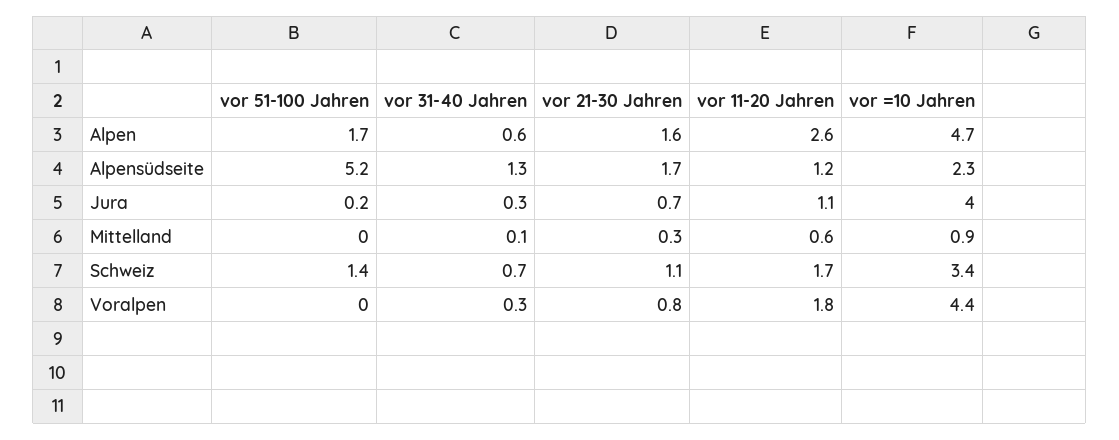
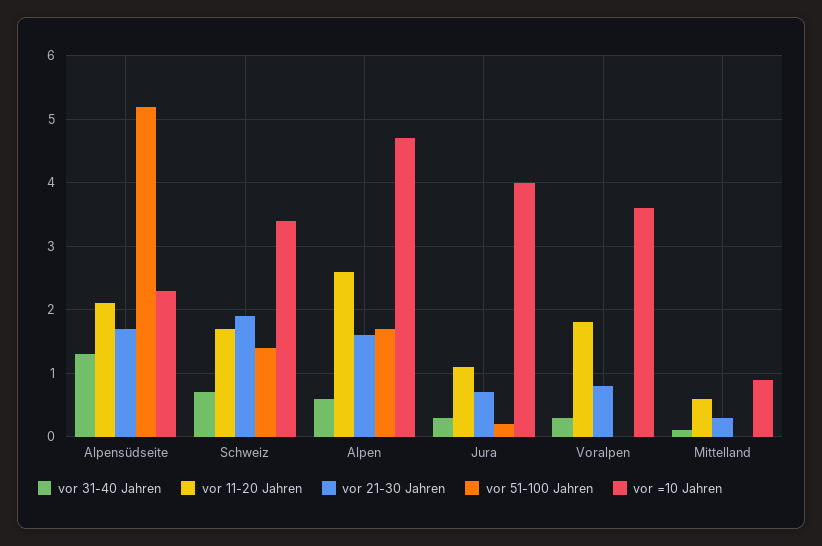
vor 11-20 Jahren, Alpensüdseite: 1.2 -> 2.1
vor 21-30 Jahren, Schweiz: 1.1 -> 1.9
vor =10 Jahren, Voralpen: 4.4 -> 3.6

